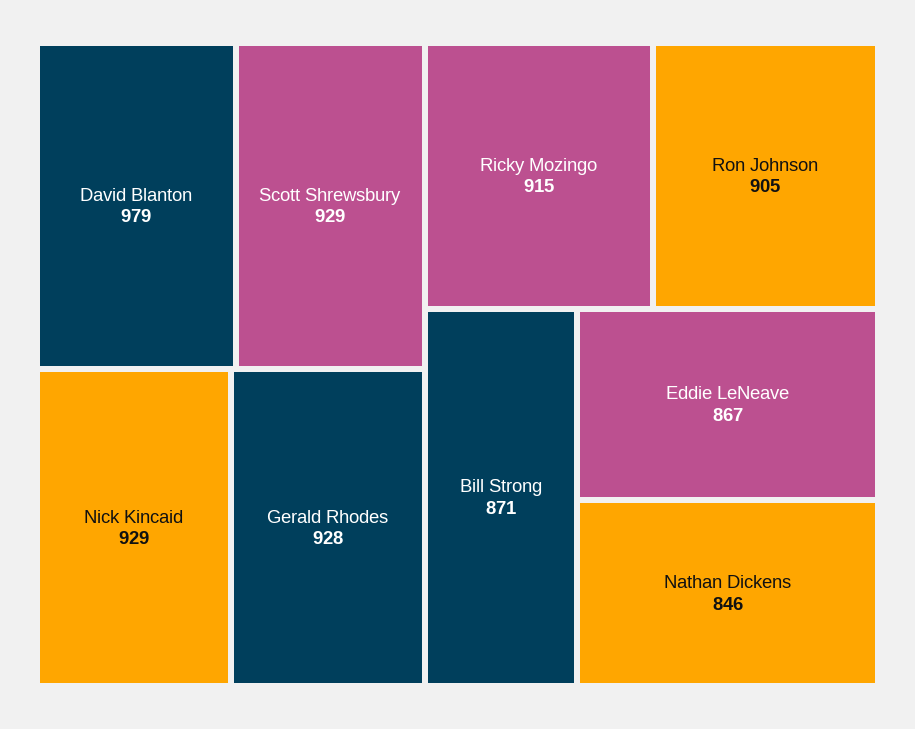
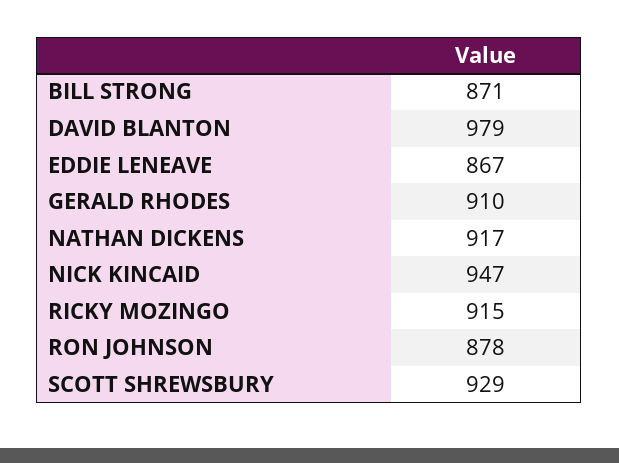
Nick Kincaid: 929 -> 947
Gerald Rhodes: 928 -> 910
Ron Johnson: 905 -> 878
Nathan Dickens: 846 -> 917

